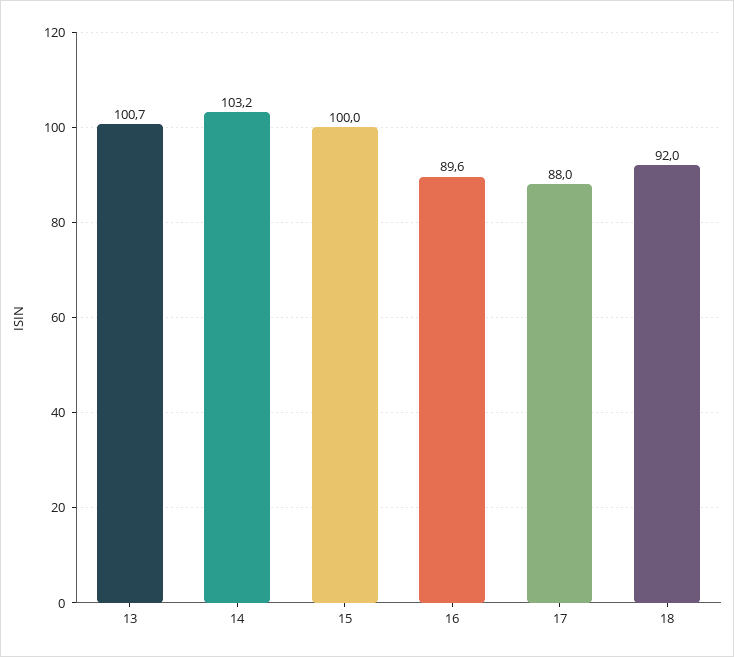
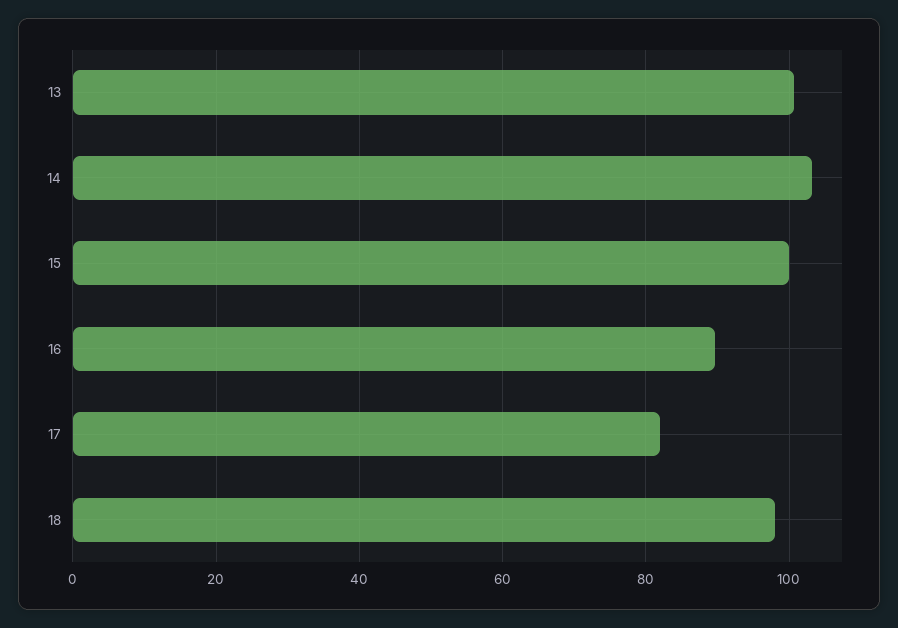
17: 88 -> 82
18: 92 -> 98

